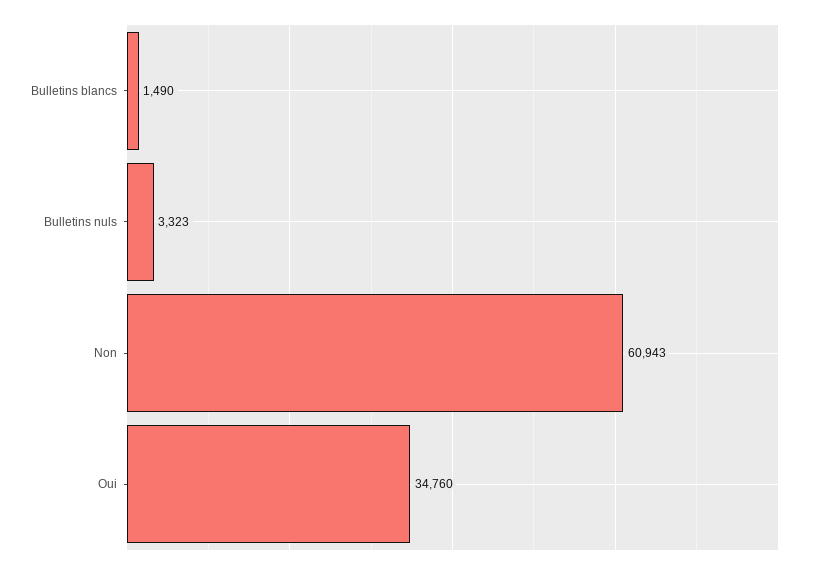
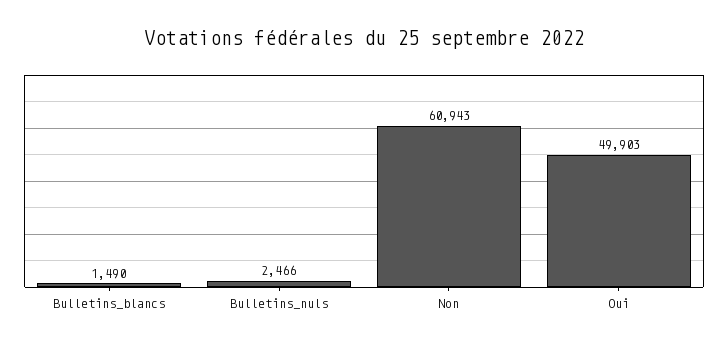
Bulletins nuls: 3323 -> 2466
Oui: 34760 -> 49903

